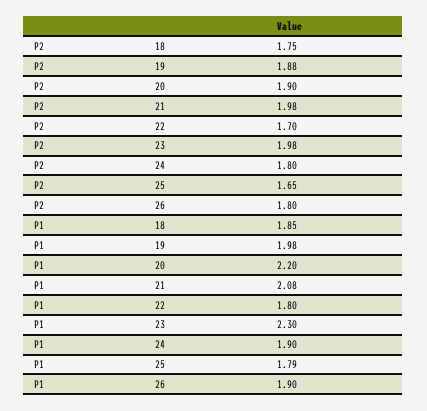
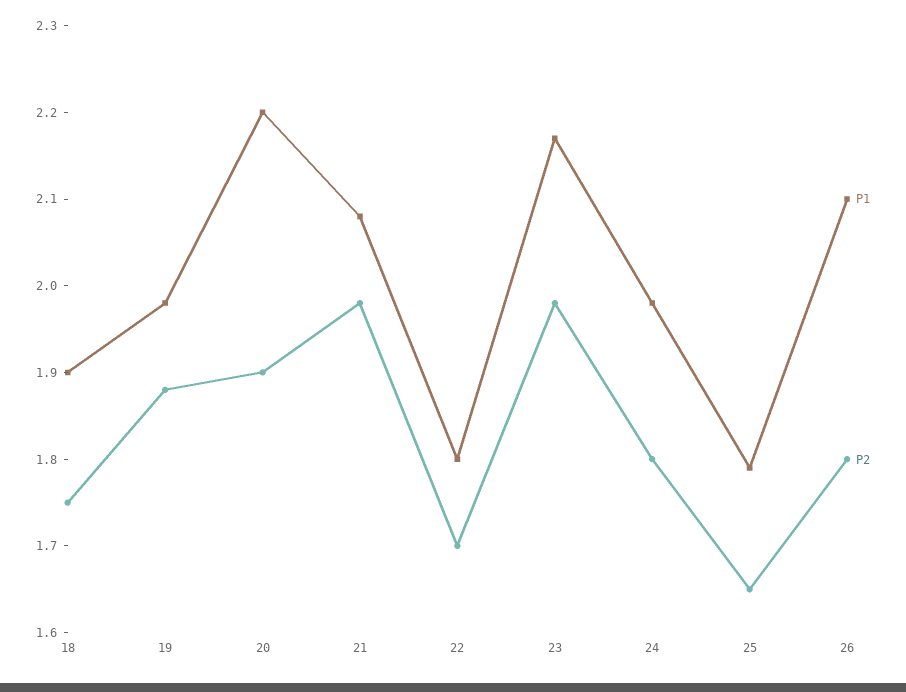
P1, 18: 1.85 -> 1.9
P1, 23: 2.3 -> 2.17
P1, 24: 1.9 -> 1.98
P1, 26: 1.9 -> 2.1

